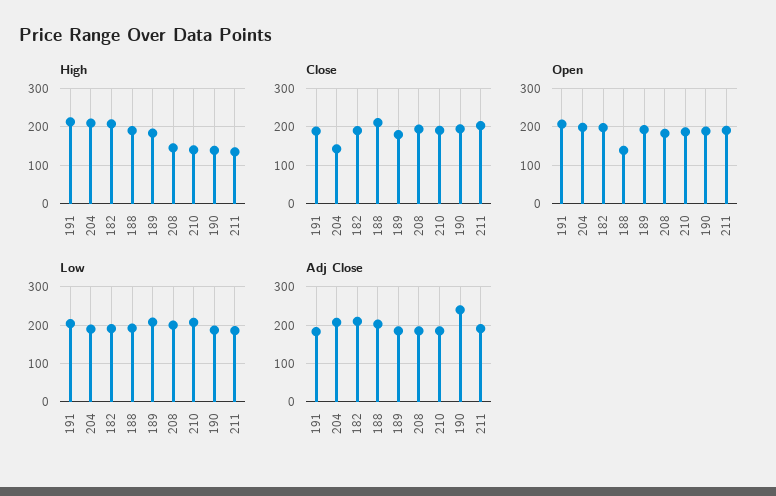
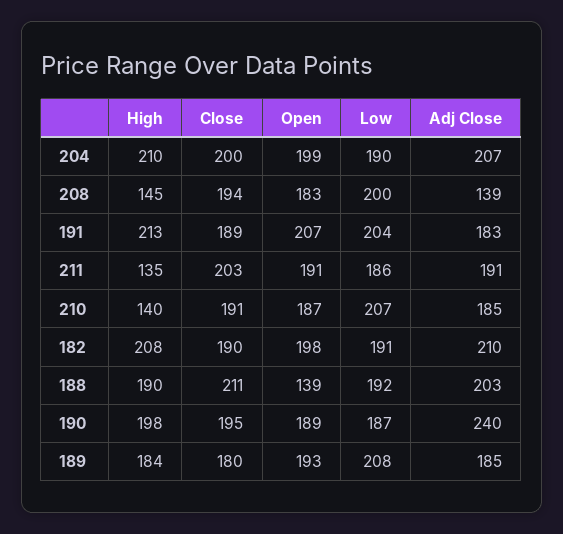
High, 190: 140 -> 198
Close, 204: 140 -> 200
Adj Close, 208: 180 -> 139

